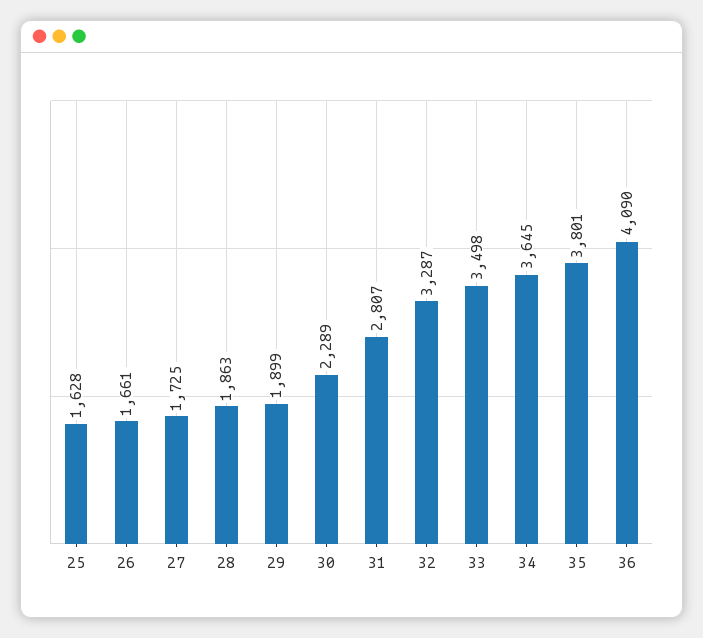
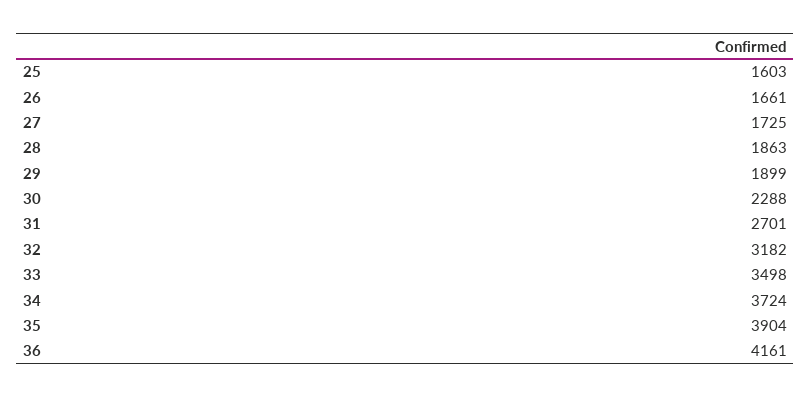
25: 1628 -> 1603
30: 2289 -> 2288
31: 2807 -> 2701
32: 3287 -> 3182
34: 3645 -> 3724
35: 3801 -> 3904
36: 4090 -> 4161

